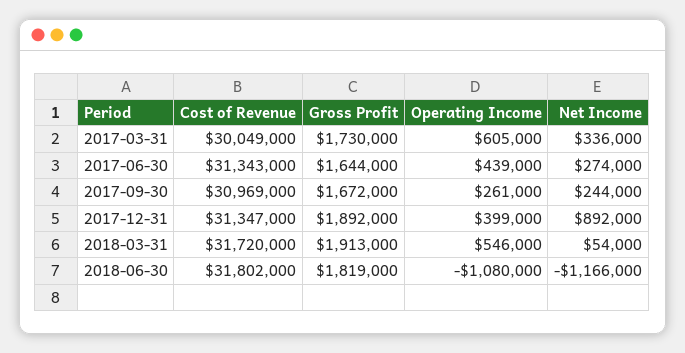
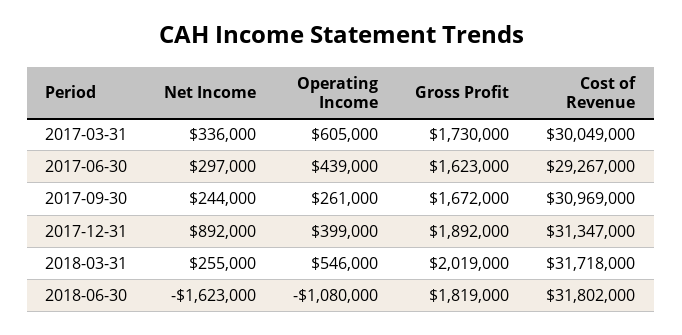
Cost of Revenue, 2017-06-30: 31343000 -> 29267000
Gross Profit, 2017-06-30: 1644000 -> 1623000
Net Income, 2017-06-30: 274000 -> 297000
Cost of Revenue, 2018-03-31: 31720000 -> 31718000
Gross Profit, 2018-03-31: 1913000 -> 2019000
Net Income, 2018-03-31: 54000 -> 255000
Net Income, 2018-06-30: -1166000 -> -1623000

